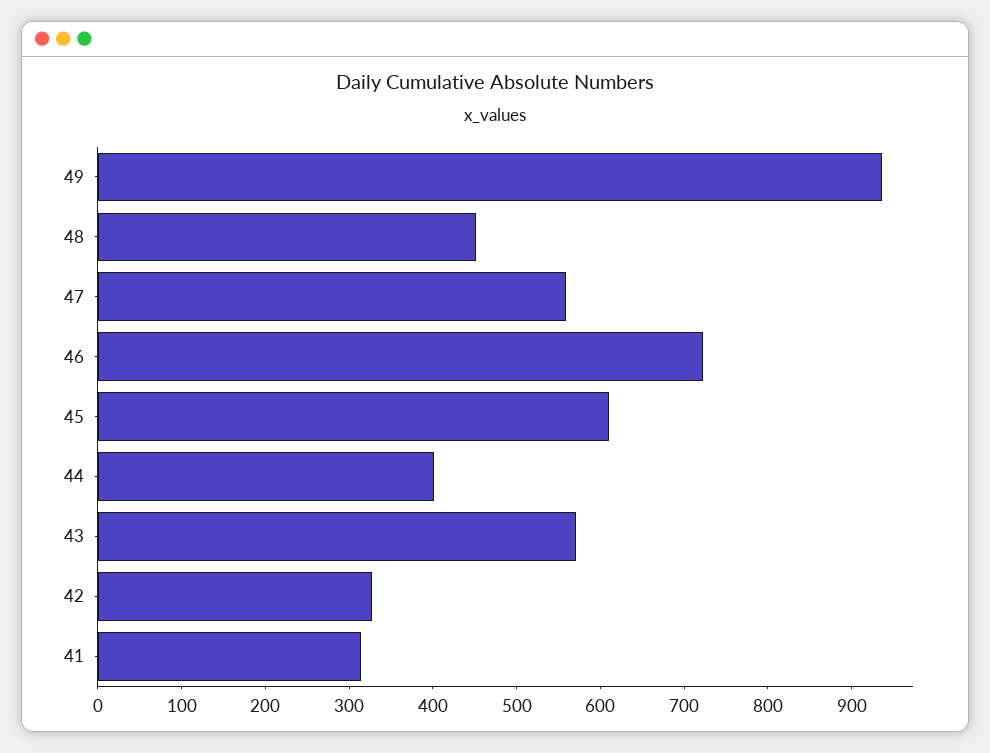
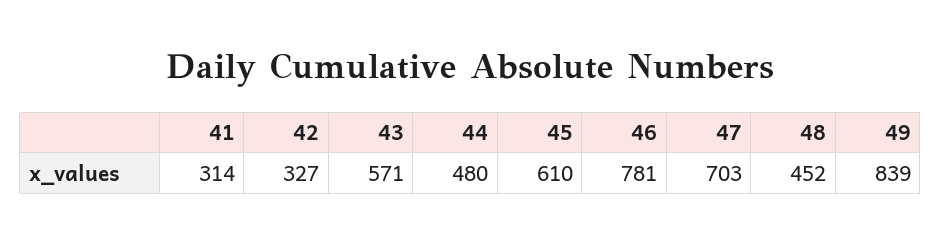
49: 940 -> 839
47: 560 -> 703
46: 720 -> 781
44: 400 -> 480

